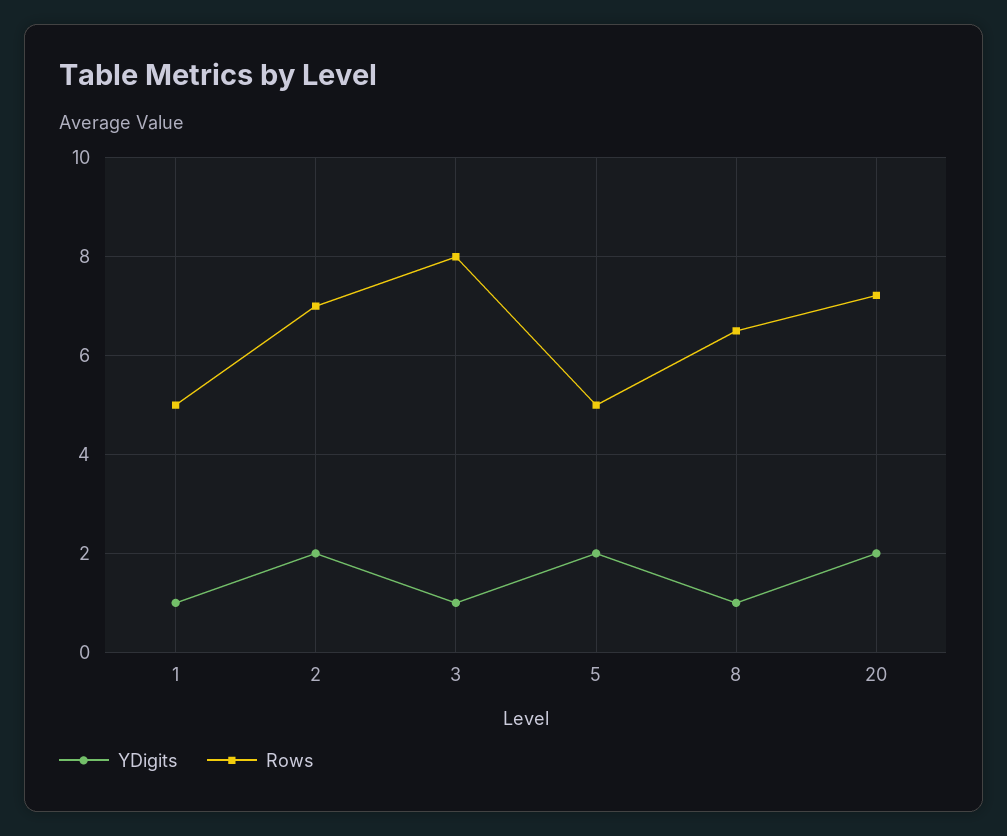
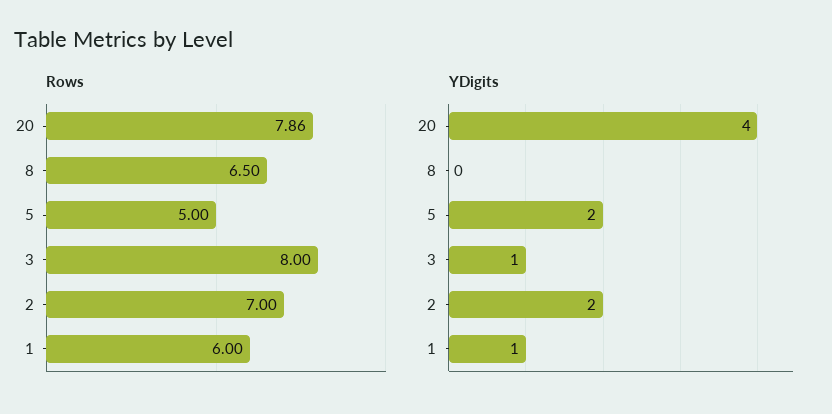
Rows, 1: 5 -> 6
YDigits, 8: 1 -> 0
YDigits, 20: 2 -> 4
Rows, 20: 7.2 -> 7.86

